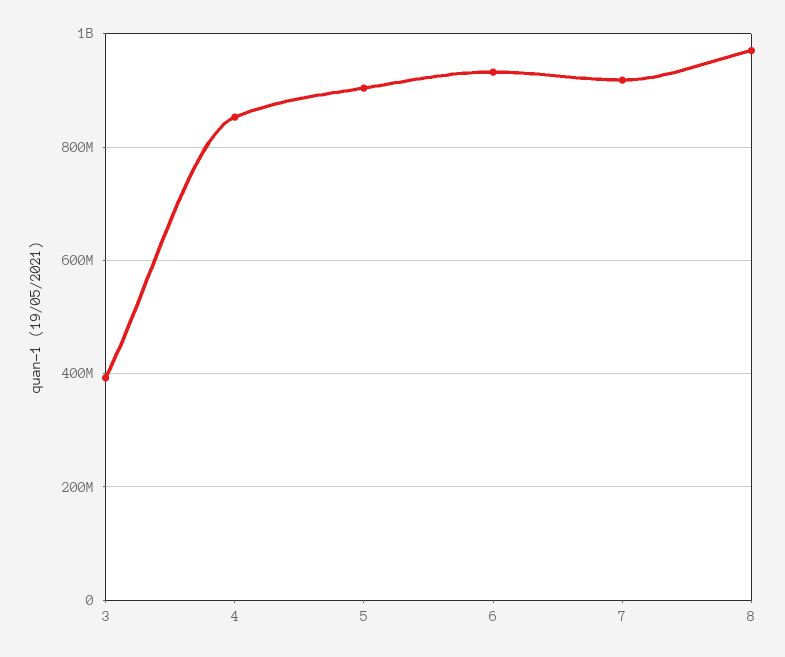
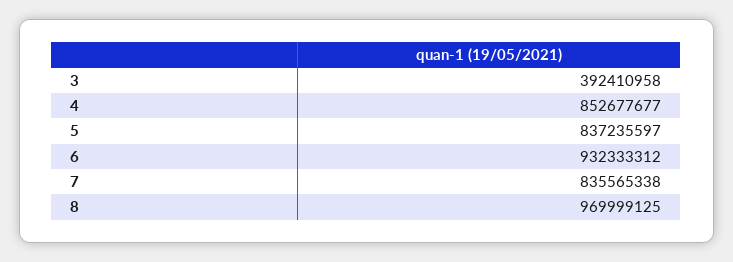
5: 900000000 -> 837235597
7: 920000000 -> 835565338

